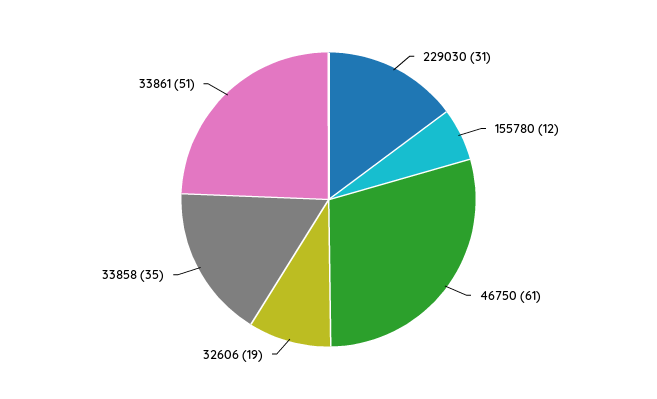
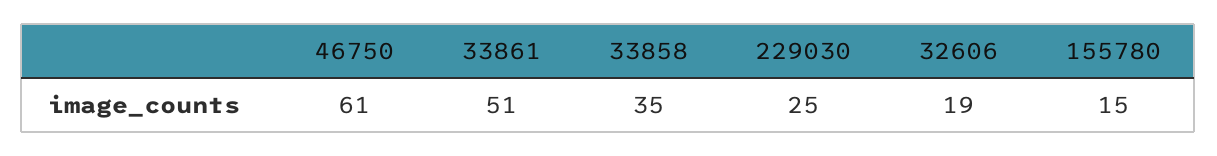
229030: 31 -> 25
155780: 12 -> 15

